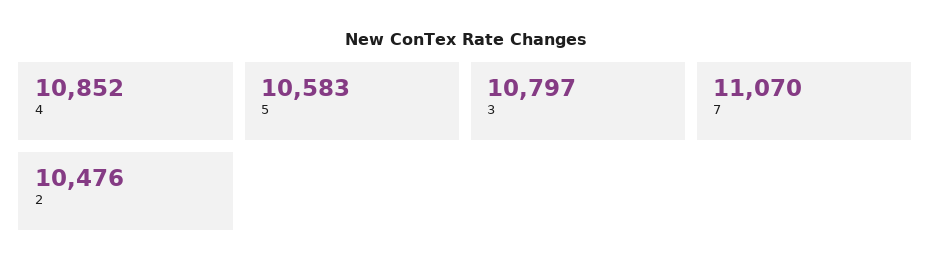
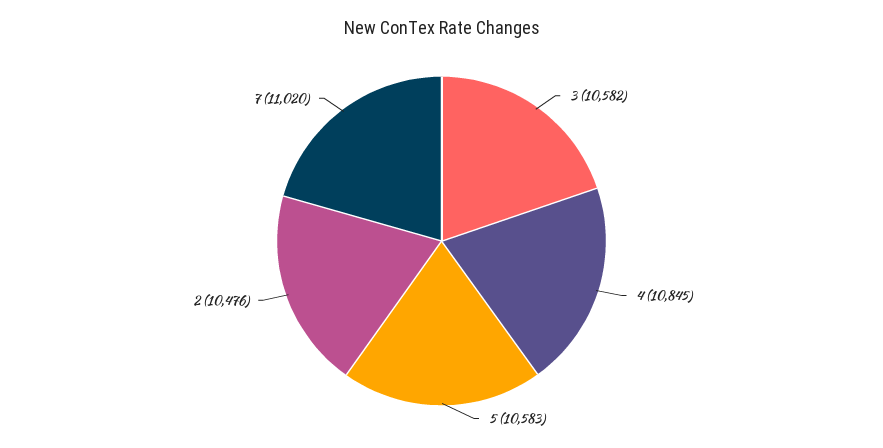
4: 10852 -> 10845
3: 10797 -> 10582
7: 11070 -> 11020

